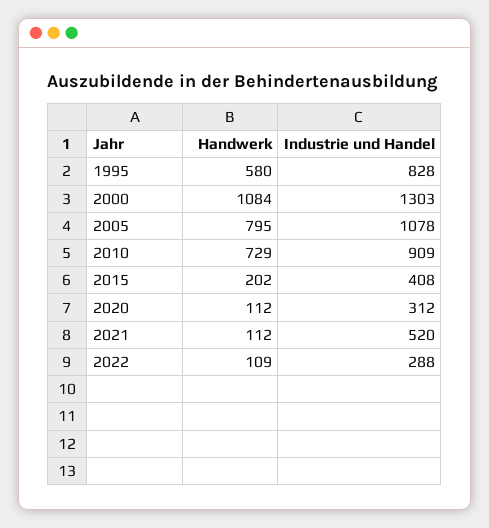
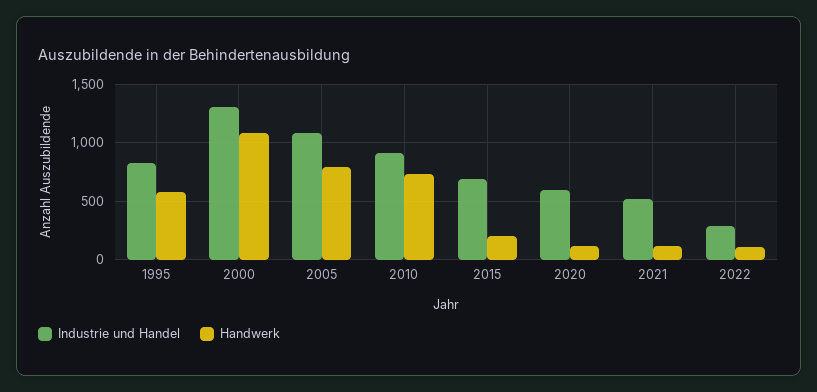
Industrie und Handel, 2015: 408 -> 700
Industrie und Handel, 2020: 312 -> 600

